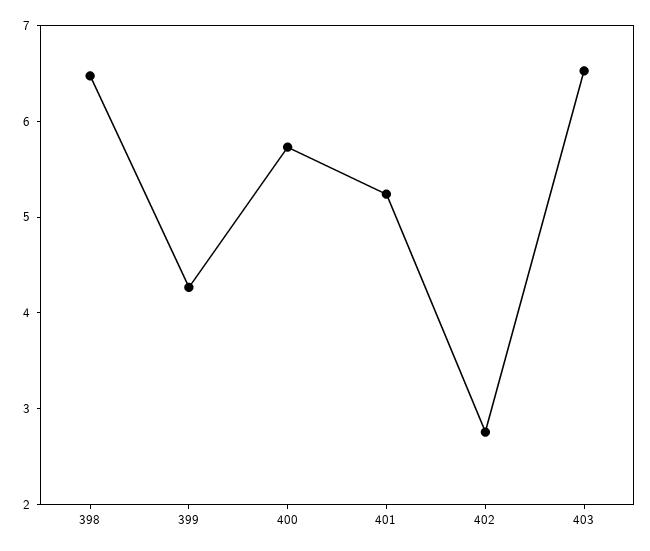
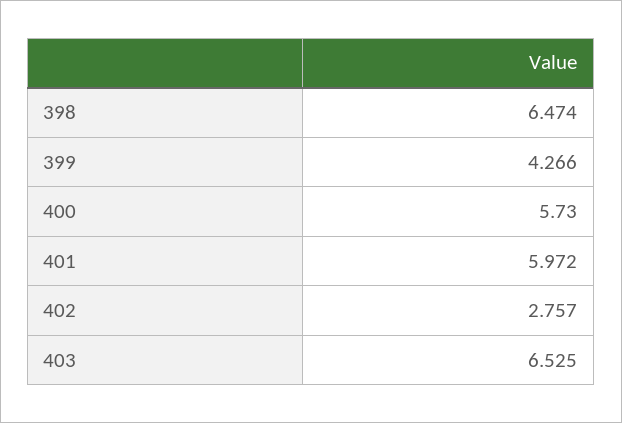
401: 5.2 -> 5.972

